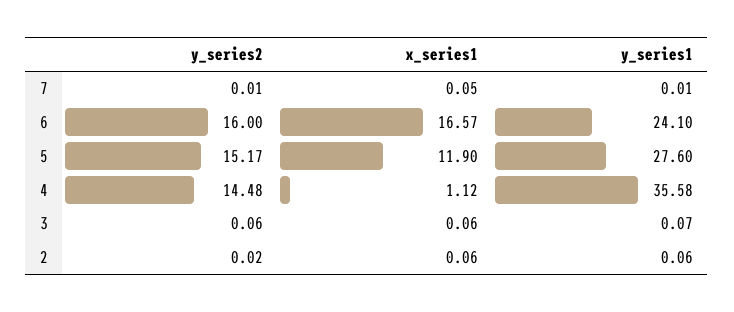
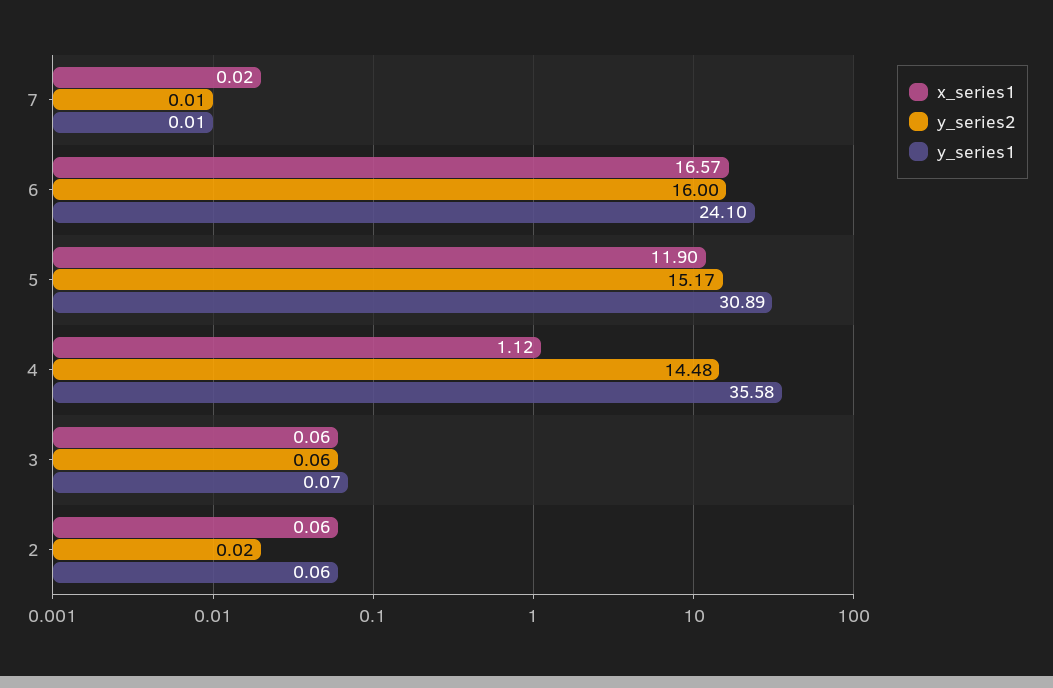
x_series1, 7: 0.05 -> 0.02
y_series1, 5: 27.6 -> 30.89

